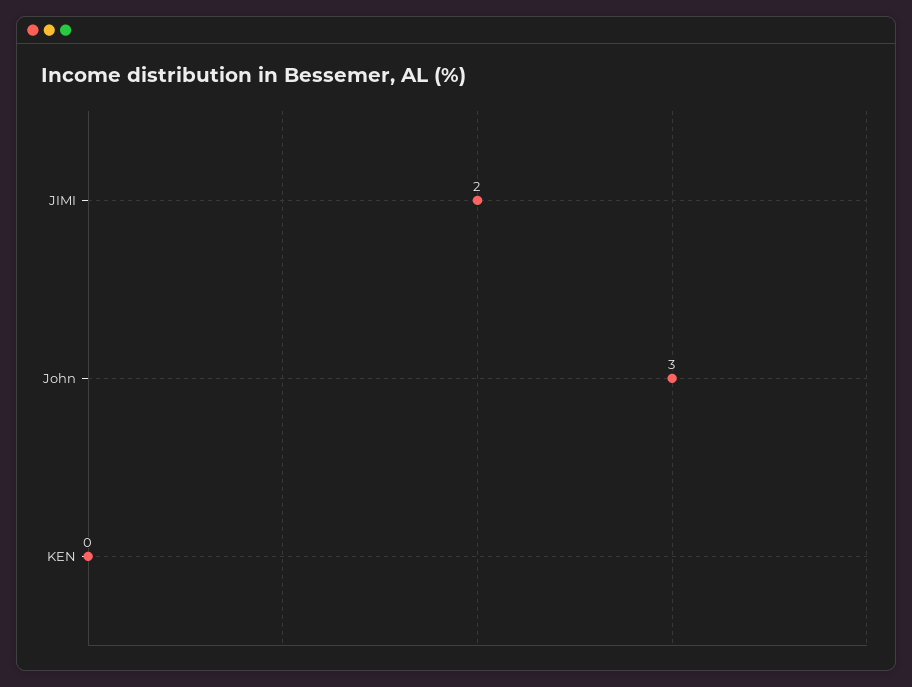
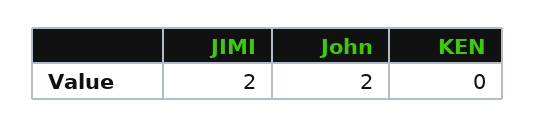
John: 3 -> 2

